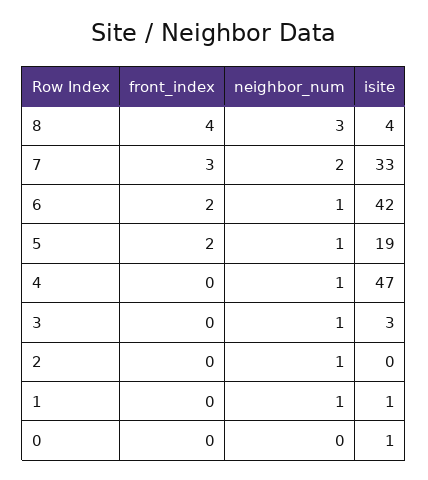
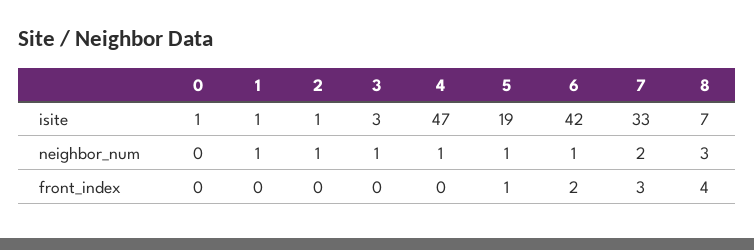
isite, 8: 4 -> 7
front_index, 5: 2 -> 1
isite, 2: 0 -> 1

